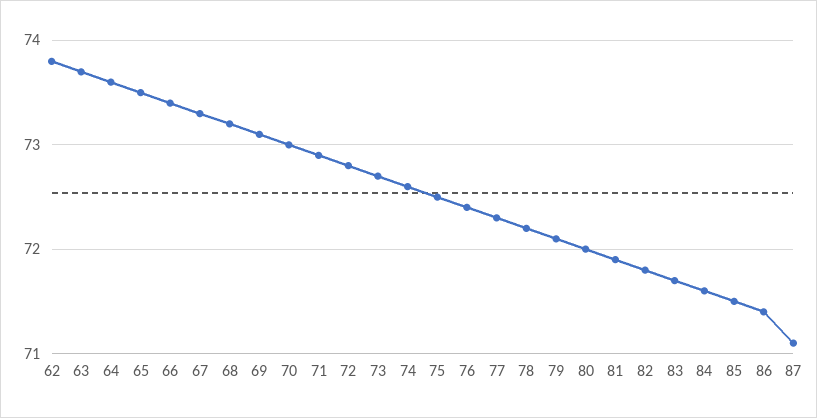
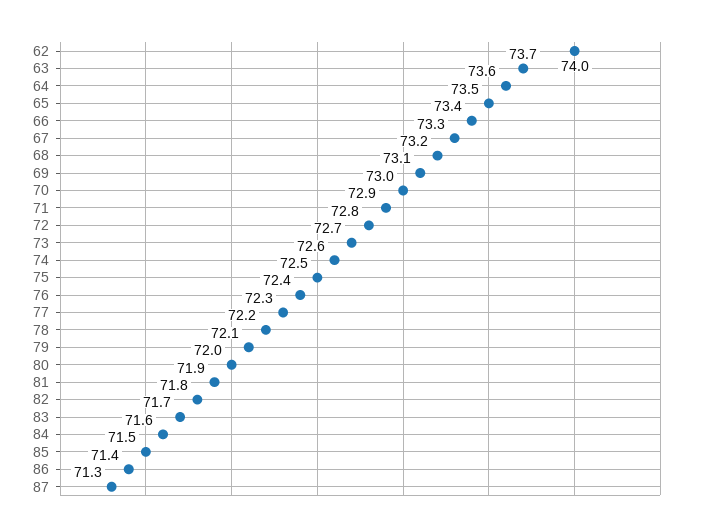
62: 73.8 -> 74
87: 71.1 -> 71.3

